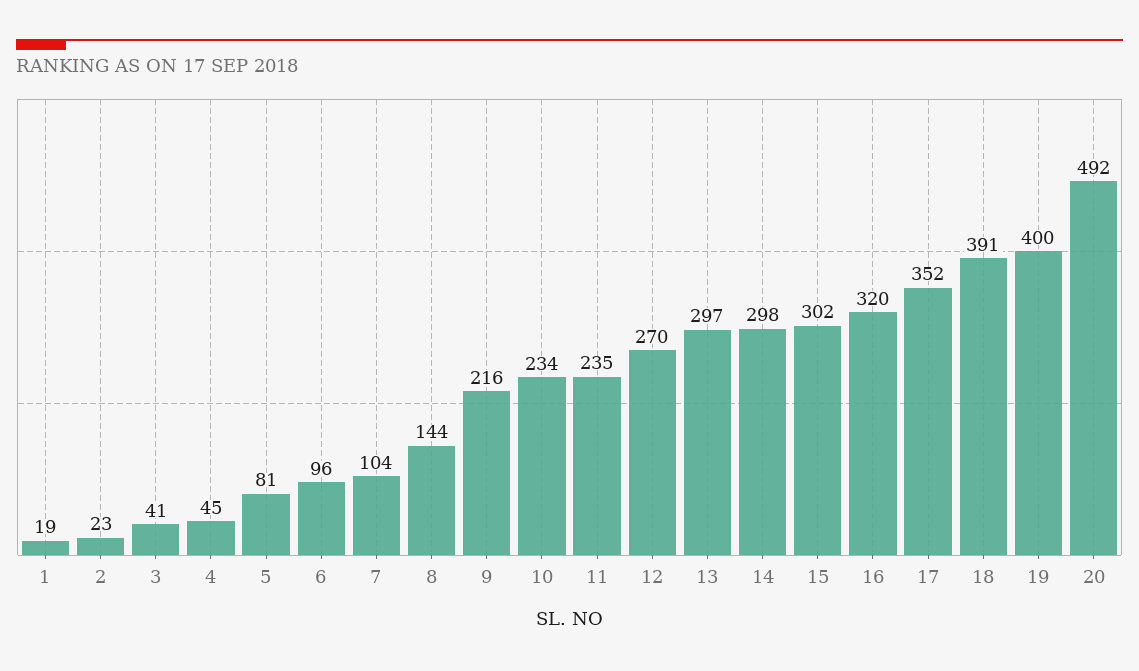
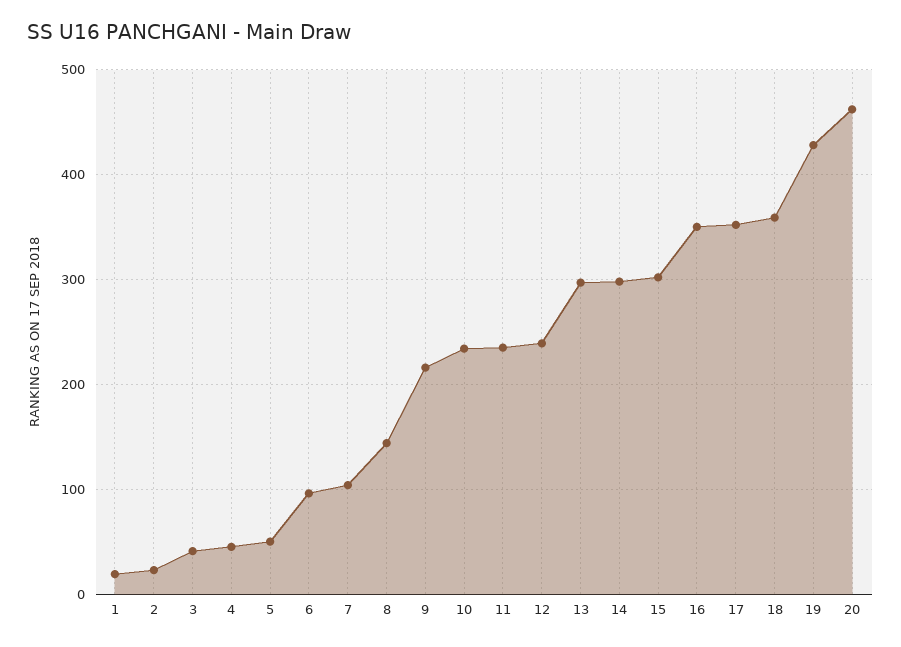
5: 81 -> 50
12: 270 -> 240
16: 320 -> 350
18: 391 -> 360
19: 400 -> 430
20: 492 -> 460

